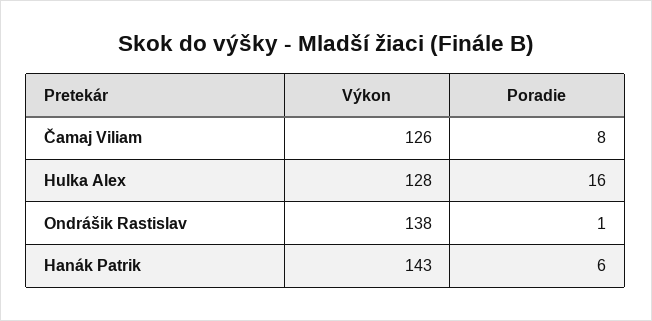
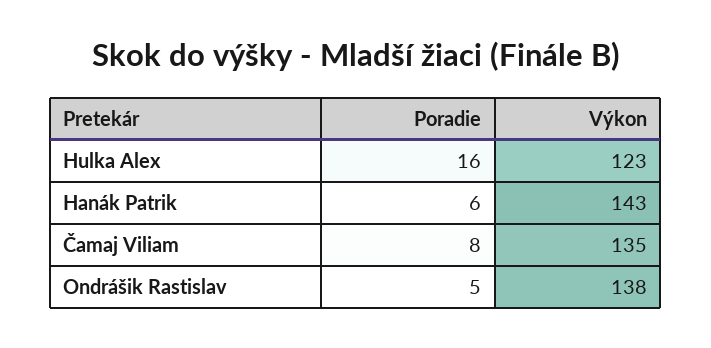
Výkon, Čamaj Viliam: 126 -> 135
Výkon, Hulka Alex: 128 -> 123
Poradie, Ondrášik Rastislav: 1 -> 5

